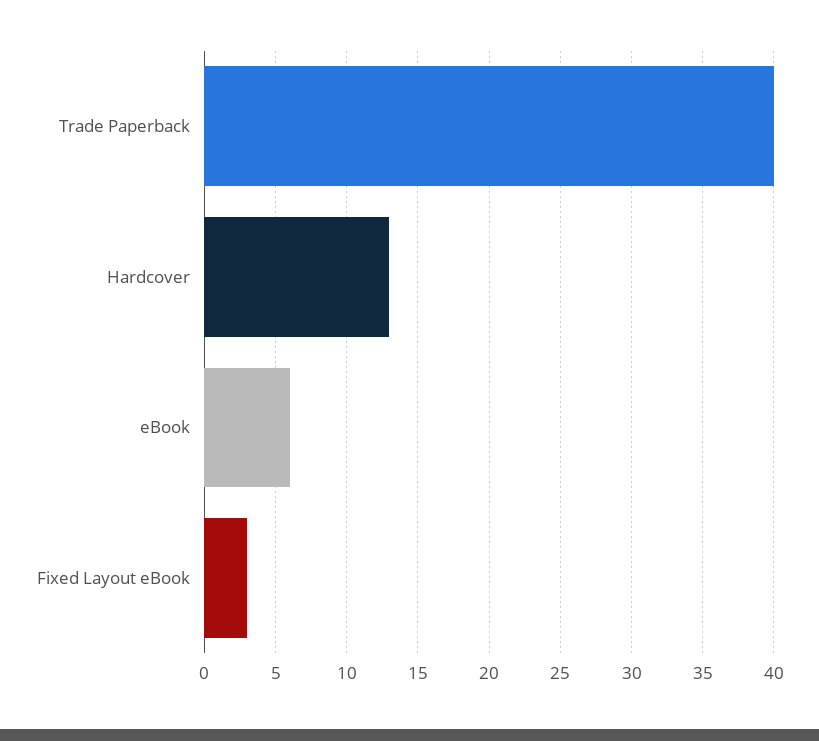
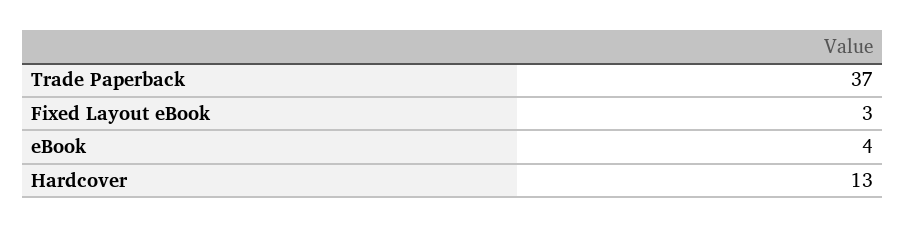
Trade Paperback: 40 -> 37
eBook: 6 -> 4

